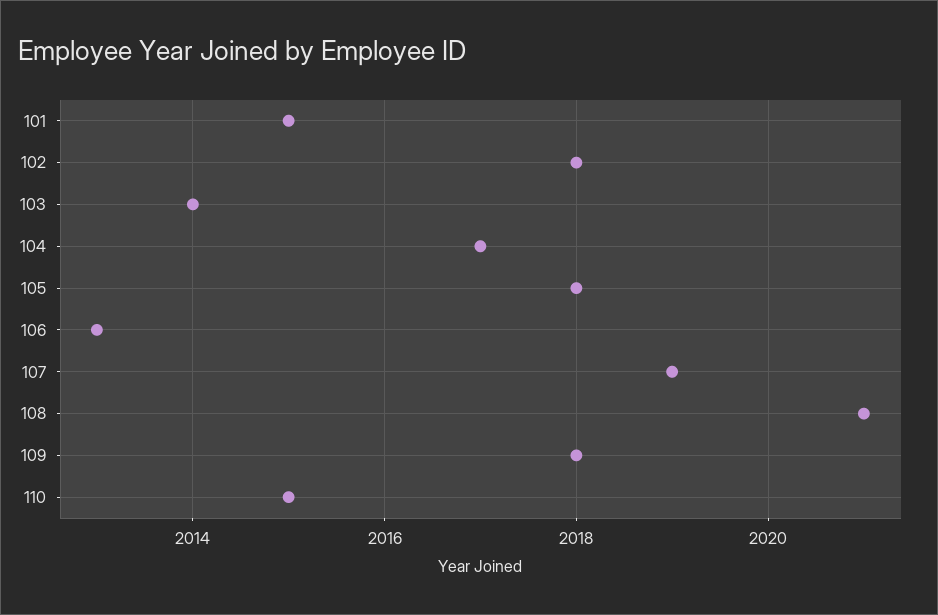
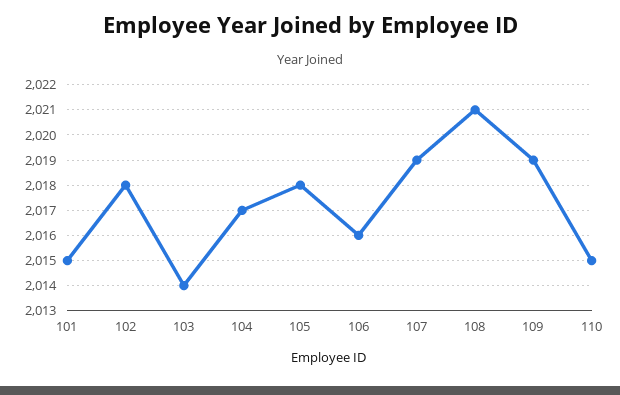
106: 2013 -> 2016
109: 2018 -> 2019

